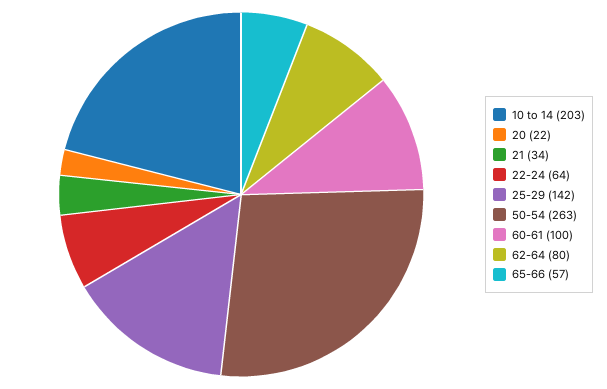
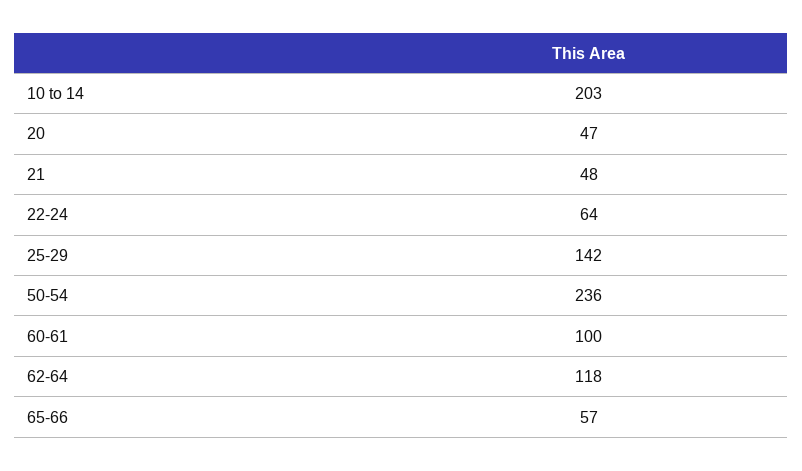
20: 22 -> 47
21: 34 -> 48
50-54: 263 -> 236
62-64: 80 -> 118

